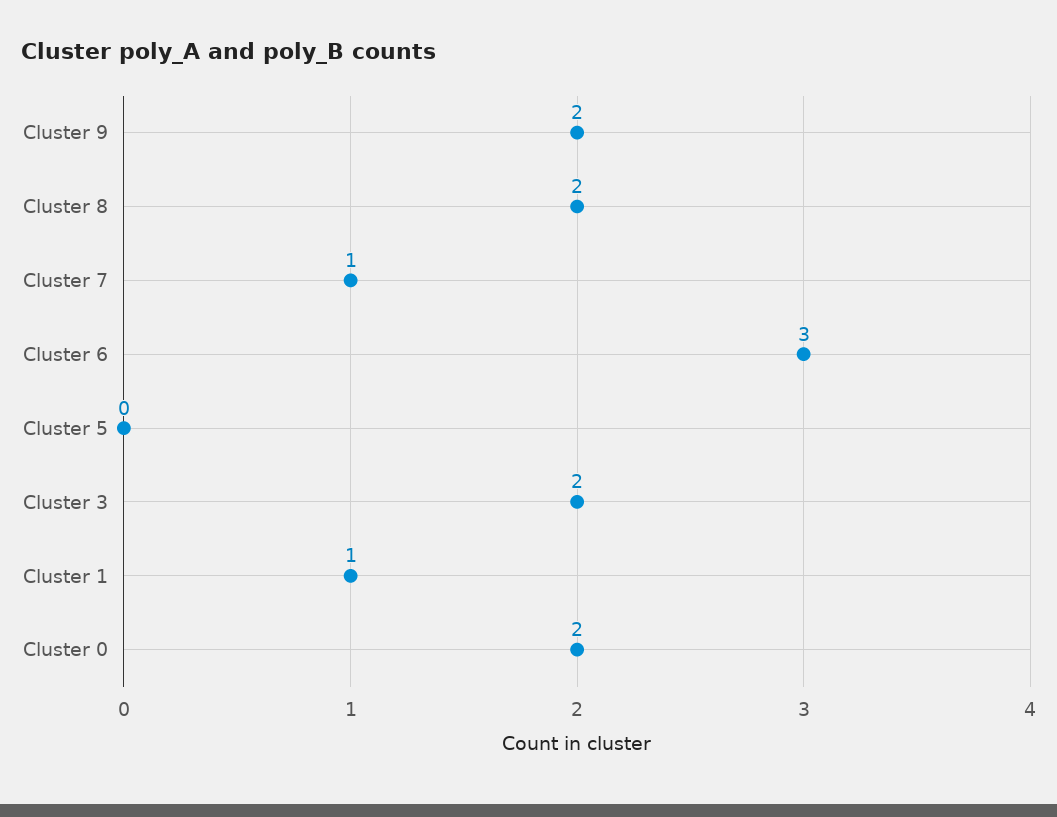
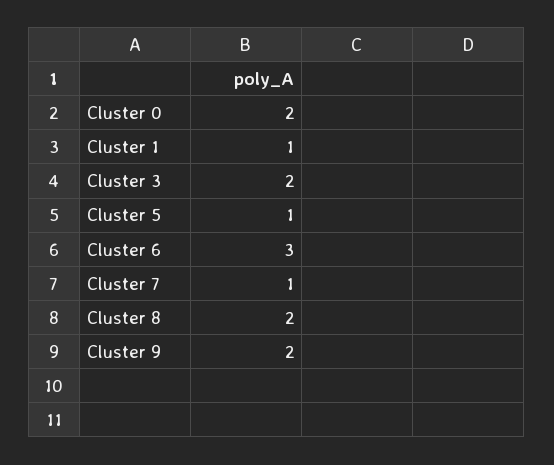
Cluster 5: 0 -> 1

